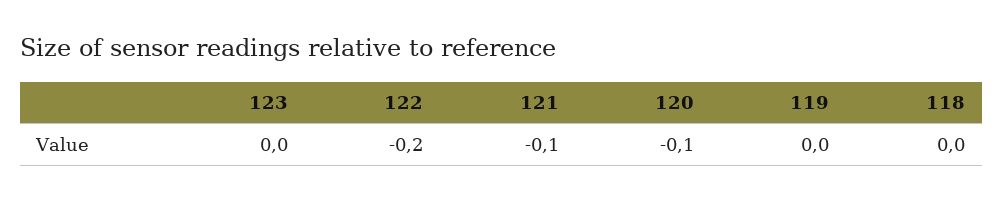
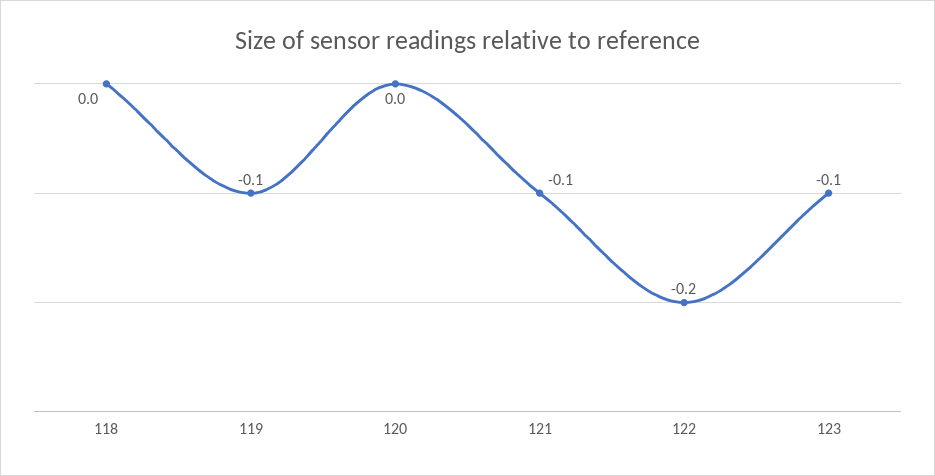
123: 0 -> -0.1
120: -0.1 -> 0
119: 0 -> -0.1

